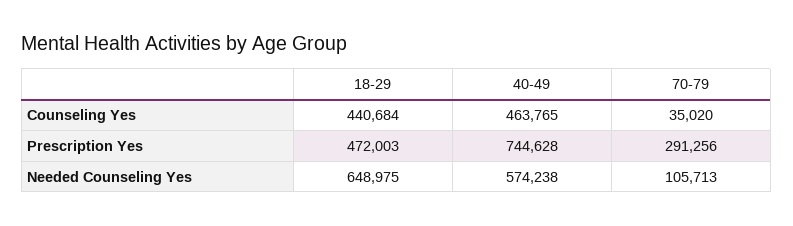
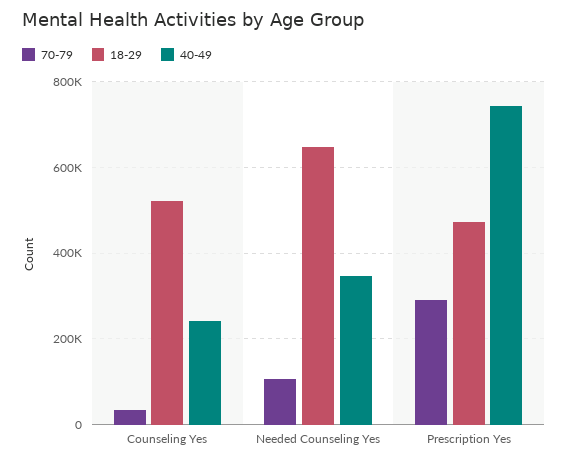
18-29, Counseling Yes: 440684 -> 520000
40-49, Counseling Yes: 463765 -> 240000
40-49, Needed Counseling Yes: 574238 -> 340000

